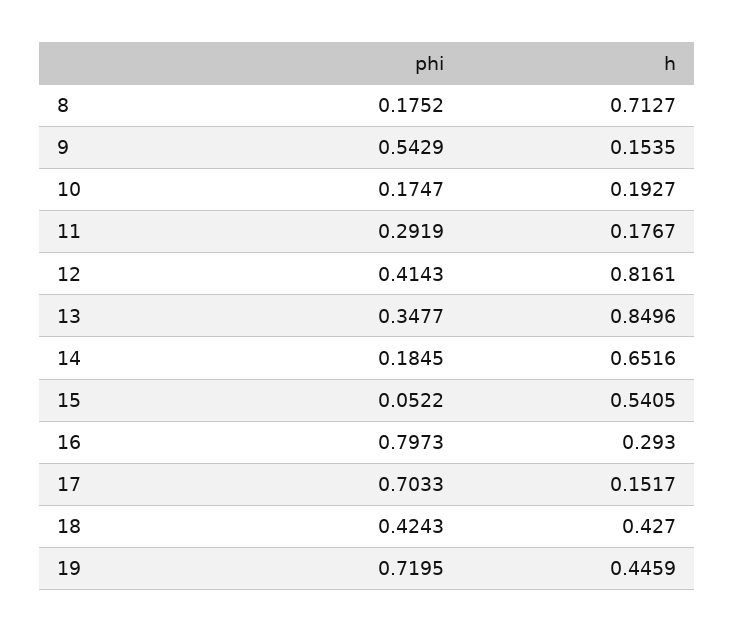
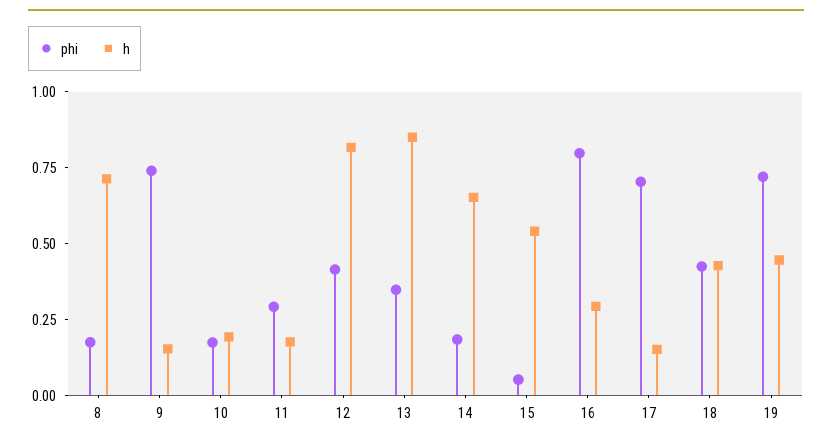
phi, 9: 0.5429 -> 0.75

